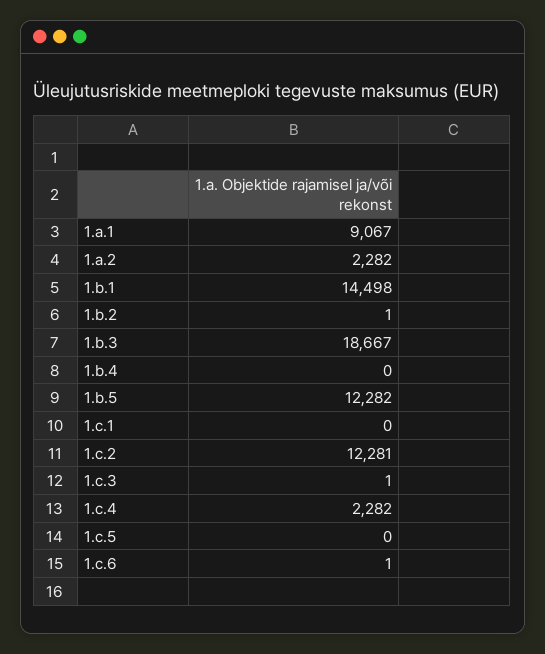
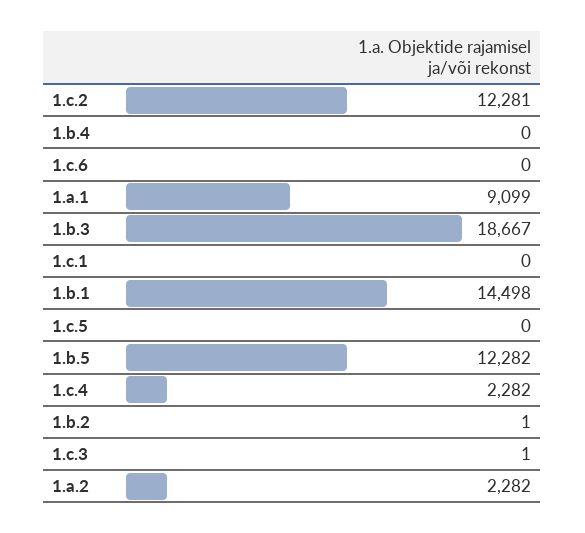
1.a.1: 9067 -> 9099
1.c.6: 1 -> 0

